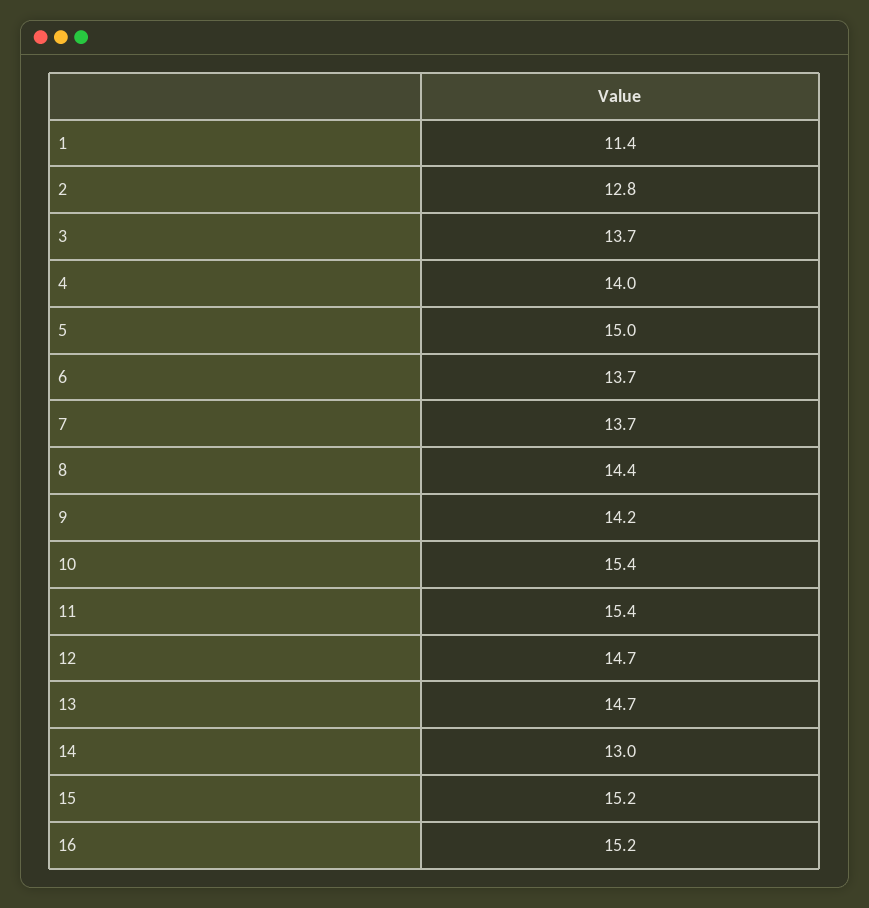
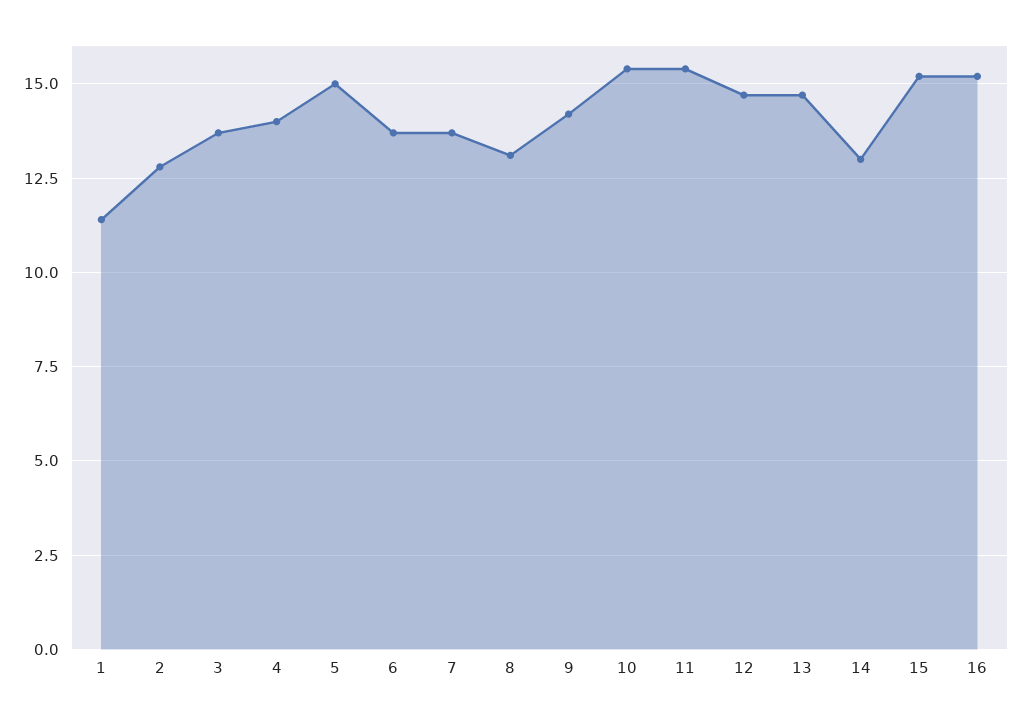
8: 14.4 -> 13

